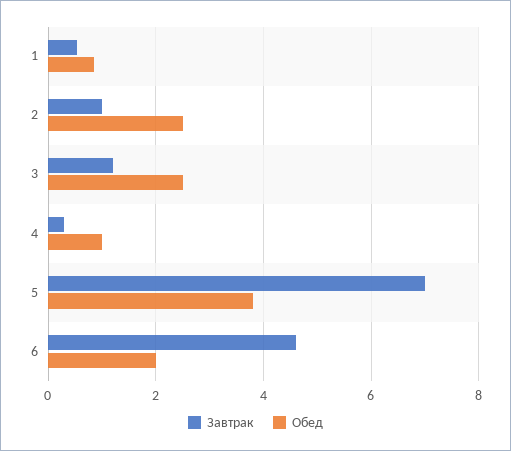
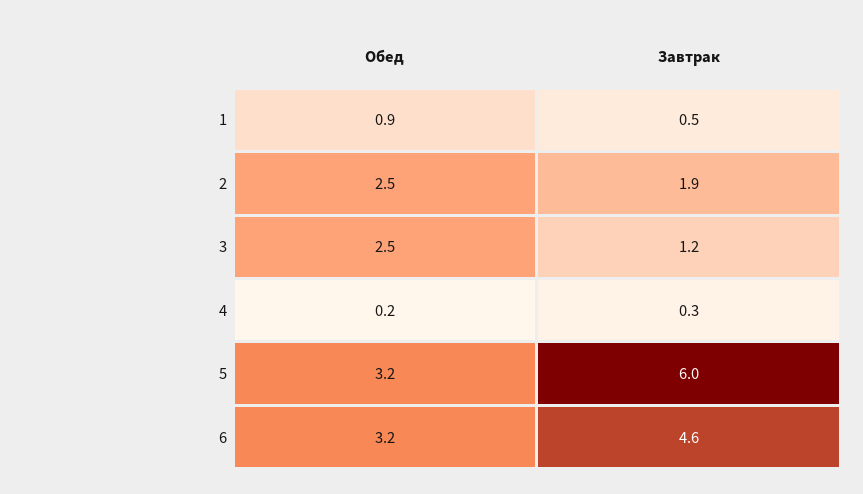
Завтрак, 2: 1 -> 1.9
Обед, 4: 1 -> 0.2
Завтрак, 5: 7 -> 6
Обед, 5: 3.8 -> 3.2
Обед, 6: 2 -> 3.2

